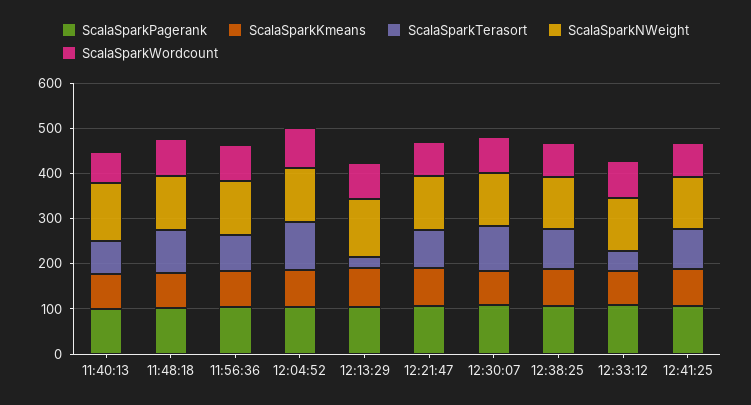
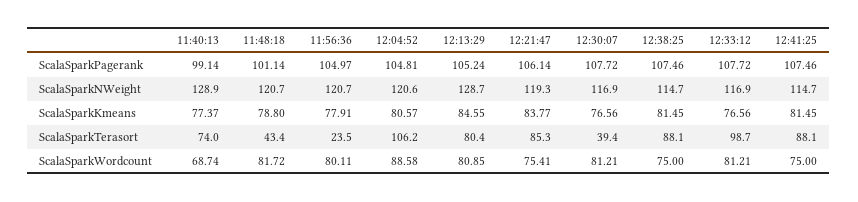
ScalaSparkTerasort, 11:48:18: 100 -> 43.4
ScalaSparkTerasort, 11:56:36: 80 -> 23.5
ScalaSparkTerasort, 12:13:29: 20 -> 80.4
ScalaSparkTerasort, 12:30:07: 100 -> 39.4
ScalaSparkTerasort, 12:33:12: 40 -> 98.7

